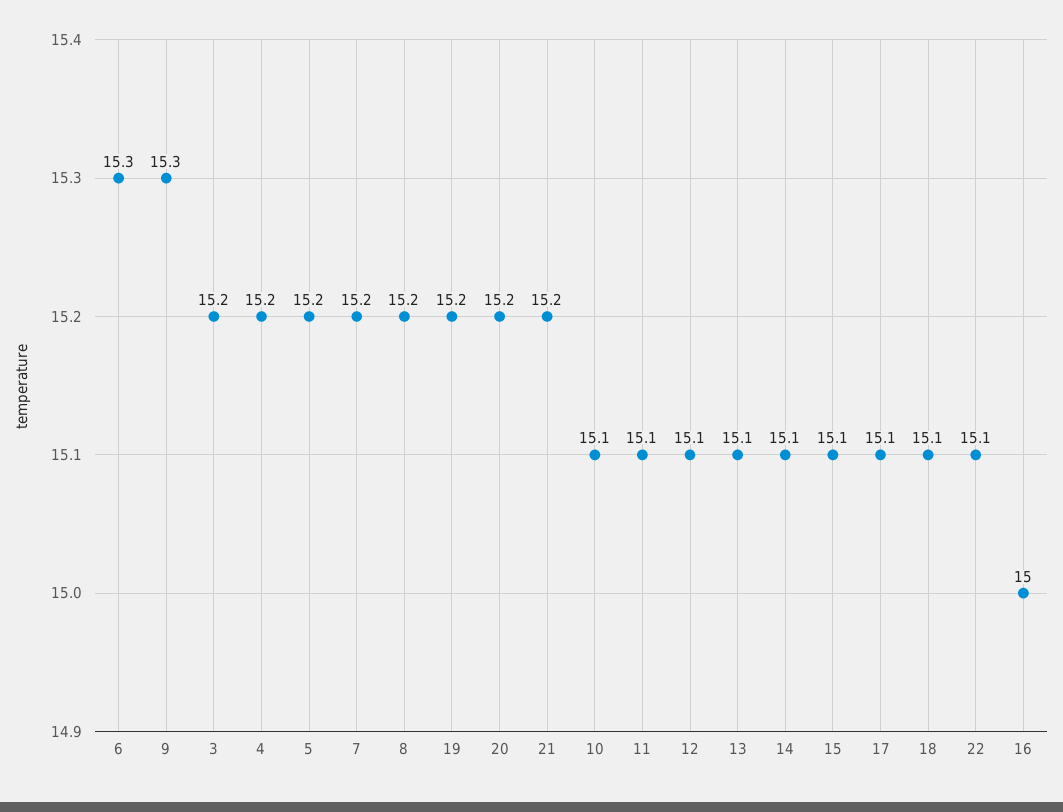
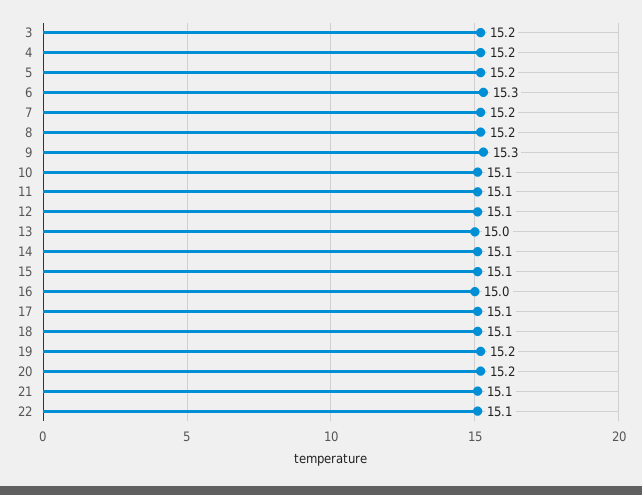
21: 15.2 -> 15.1
13: 15.1 -> 15

